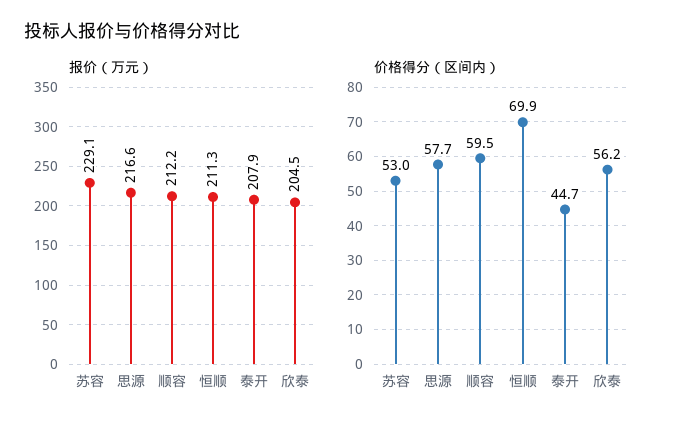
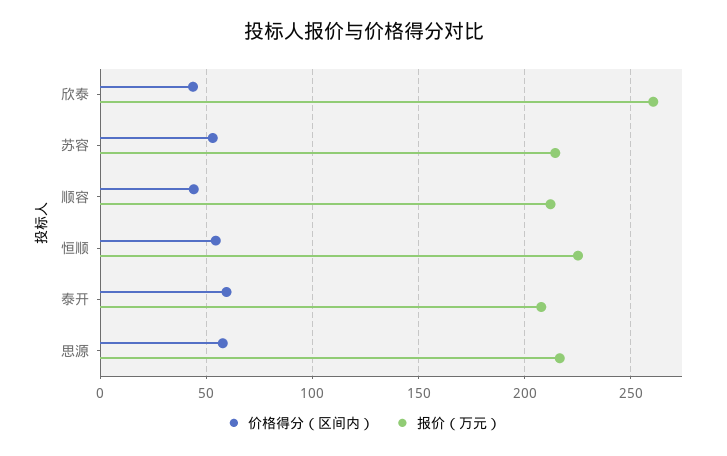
报价（万元）, 苏容: 229.1 -> 215
报价（万元）, 恒顺: 211.3 -> 225
报价（万元）, 欣泰: 204.5 -> 260
价格得分（区间内）, 顺容: 59.5 -> 45
价格得分（区间内）, 恒顺: 69.9 -> 55
价格得分（区间内）, 泰开: 44.7 -> 60
价格得分（区间内）, 欣泰: 56.2 -> 45

